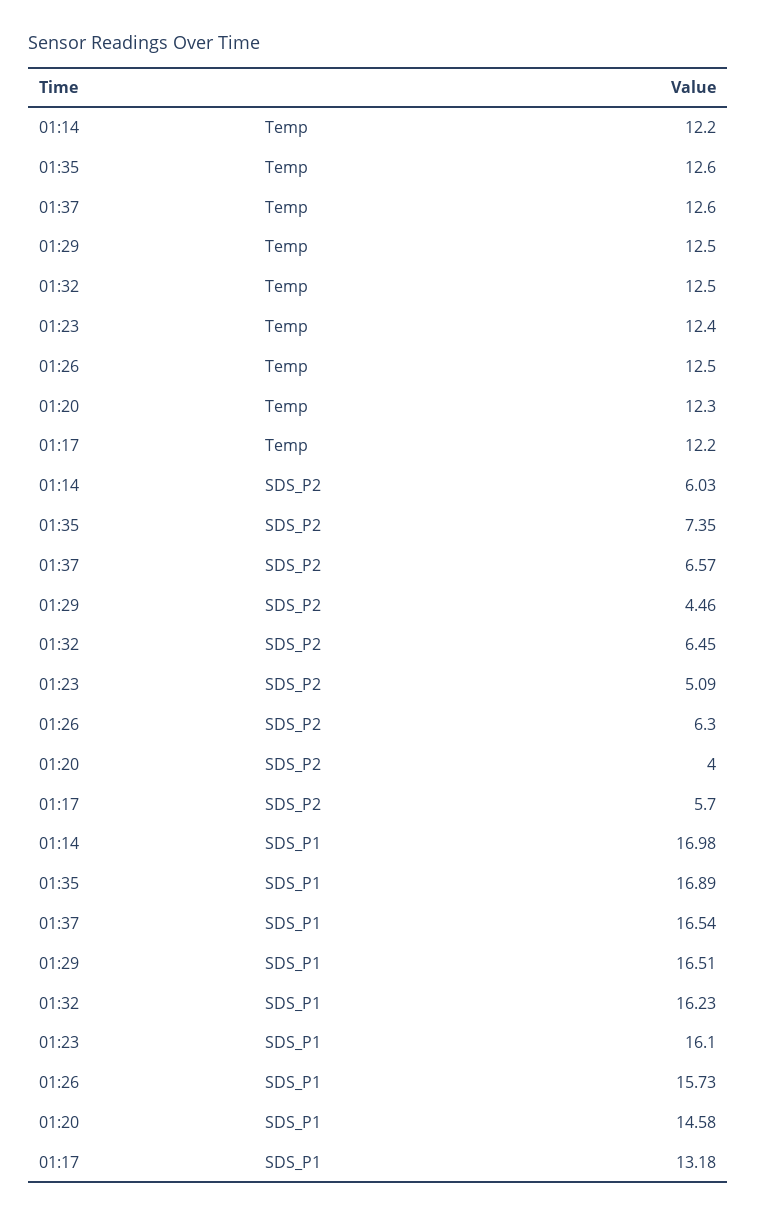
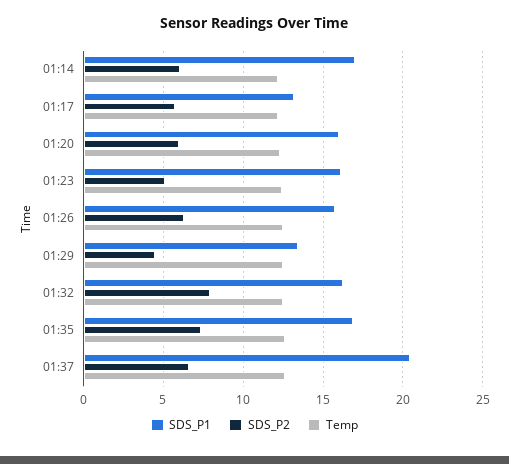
SDS_P2, 01:32: 6.45 -> 8
SDS_P2, 01:20: 4 -> 6
SDS_P1, 01:37: 16.54 -> 20.5
SDS_P1, 01:29: 16.51 -> 13.5
SDS_P1, 01:20: 14.58 -> 16

